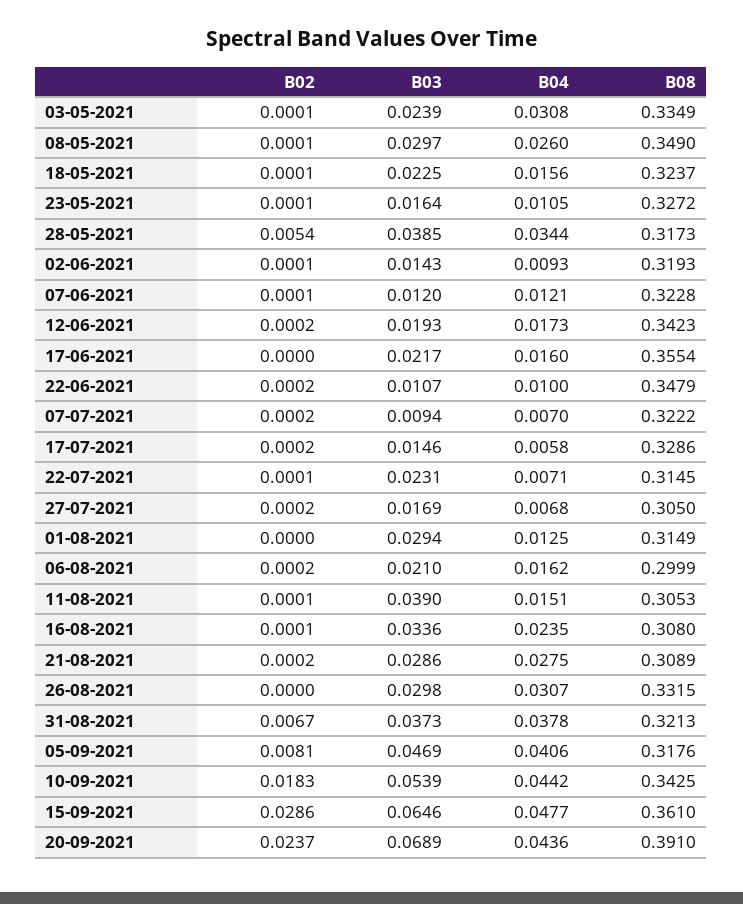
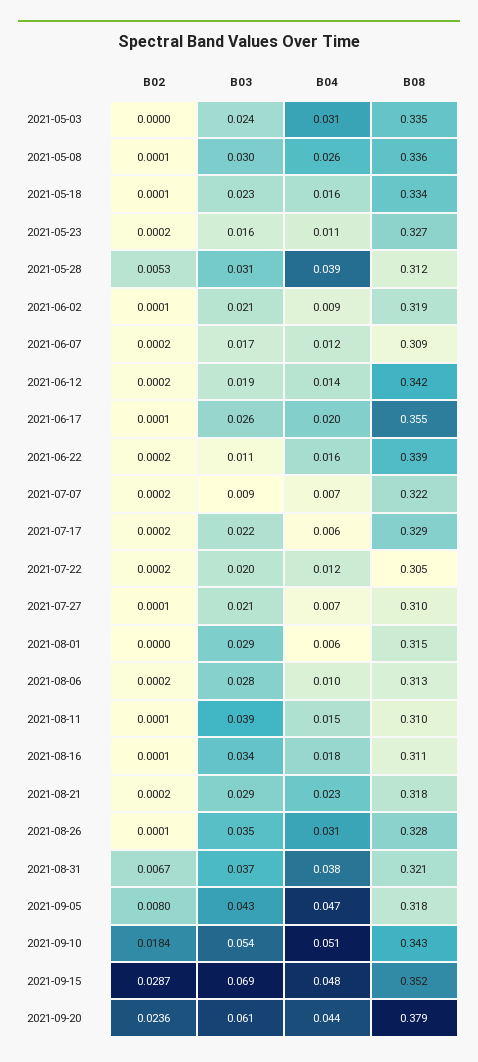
B02, 03-05-2021: 0.0001 -> 0
B08, 08-05-2021: 0.349 -> 0.336
B08, 18-05-2021: 0.3237 -> 0.334
B02, 23-05-2021: 0.0001 -> 0.0002
B02, 28-05-2021: 0.0054 -> 0.0053
B03, 28-05-2021: 0.0385 -> 0.031
B04, 28-05-2021: 0.0344 -> 0.039
B08, 28-05-2021: 0.3173 -> 0.312
B03, 02-06-2021: 0.0143 -> 0.021
B02, 07-06-2021: 0.0001 -> 0.0002
B03, 07-06-2021: 0.012 -> 0.017
B08, 07-06-2021: 0.3228 -> 0.309
B04, 12-06-2021: 0.0173 -> 0.014
B02, 17-06-2021: 0 -> 0.0001
B03, 17-06-2021: 0.0217 -> 0.026
B04, 17-06-2021: 0.016 -> 0.02
B04, 22-06-2021: 0.01 -> 0.016
B08, 22-06-2021: 0.3479 -> 0.339
B03, 17-07-2021: 0.0146 -> 0.022
B02, 22-07-2021: 0.0001 -> 0.0002
B03, 22-07-2021: 0.0231 -> 0.02
B04, 22-07-2021: 0.0071 -> 0.012
B08, 22-07-2021: 0.3145 -> 0.305
B02, 27-07-2021: 0.0002 -> 0.0001
B03, 27-07-2021: 0.0169 -> 0.021
B08, 27-07-2021: 0.305 -> 0.31
B04, 01-08-2021: 0.0125 -> 0.006
B03, 06-08-2021: 0.021 -> 0.028
B04, 06-08-2021: 0.0162 -> 0.01
B08, 06-08-2021: 0.2999 -> 0.313
B08, 11-08-2021: 0.3053 -> 0.31
B04, 16-08-2021: 0.0235 -> 0.018
B08, 16-08-2021: 0.308 -> 0.311
B04, 21-08-2021: 0.0275 -> 0.023
B08, 21-08-2021: 0.3089 -> 0.318
B02, 26-08-2021: 0 -> 0.0001
B03, 26-08-2021: 0.0298 -> 0.035
B08, 26-08-2021: 0.3315 -> 0.328
B02, 05-09-2021: 0.0081 -> 0.008
B03, 05-09-2021: 0.0469 -> 0.043
B04, 05-09-2021: 0.0406 -> 0.047
B02, 10-09-2021: 0.0183 -> 0.0184
B04, 10-09-2021: 0.0442 -> 0.051
B02, 15-09-2021: 0.0286 -> 0.0287
B03, 15-09-2021: 0.0646 -> 0.069
B08, 15-09-2021: 0.361 -> 0.352
B02, 20-09-2021: 0.0237 -> 0.0236
B03, 20-09-2021: 0.0689 -> 0.061
B08, 20-09-2021: 0.391 -> 0.379

